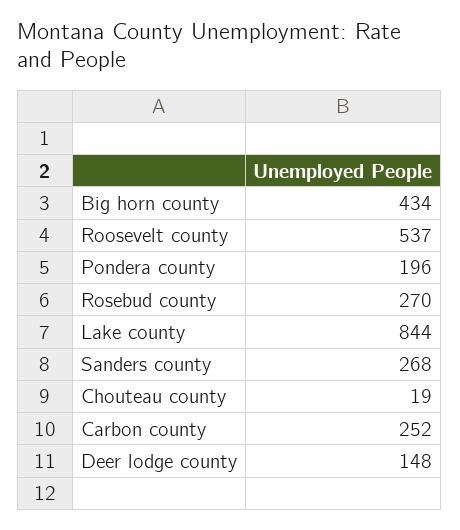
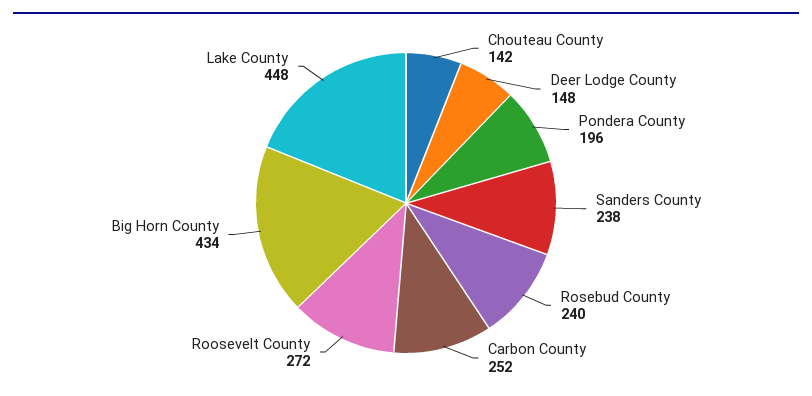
Roosevelt county: 537 -> 272
Rosebud county: 270 -> 240
Lake county: 844 -> 448
Sanders county: 268 -> 238
Chouteau county: 19 -> 142

